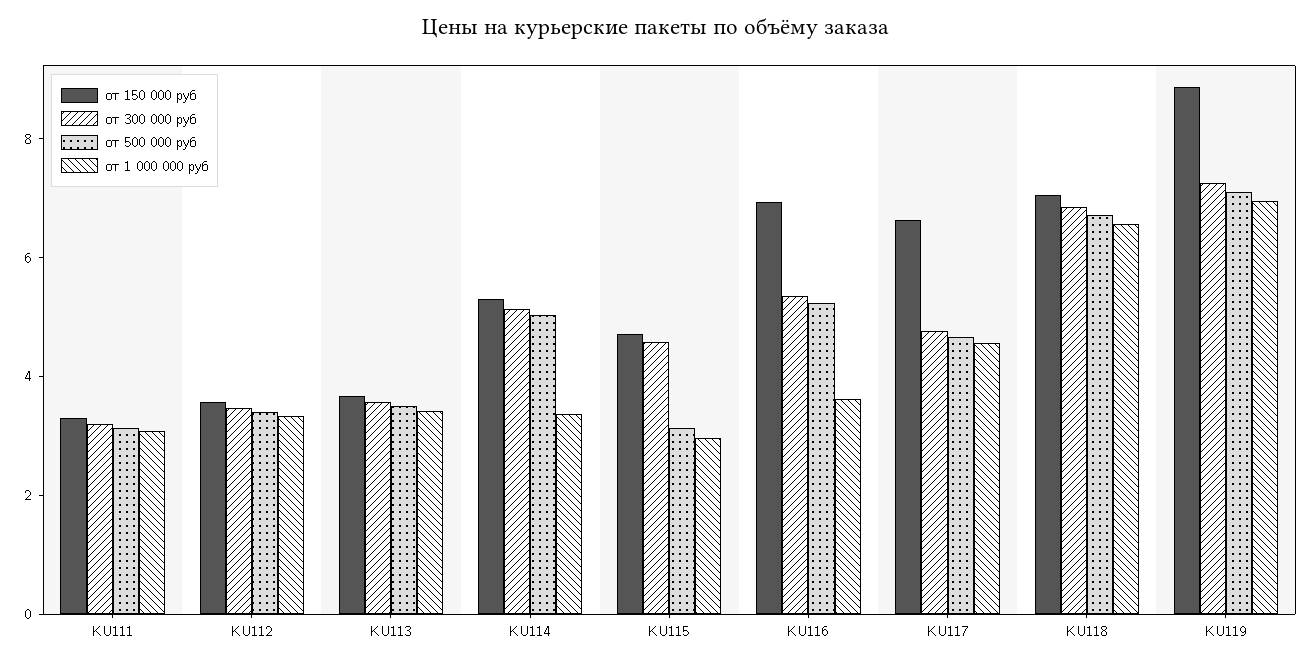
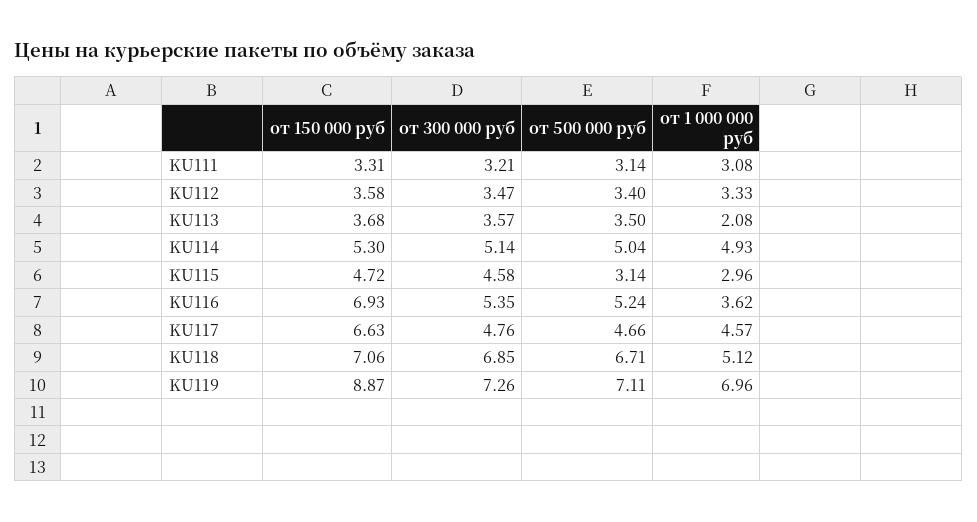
от 1 000 000 руб, KU113: 3.5 -> 2.08
от 1 000 000 руб, KU114: 3.5 -> 4.93
от 1 000 000 руб, KU118: 6.5 -> 5.12

